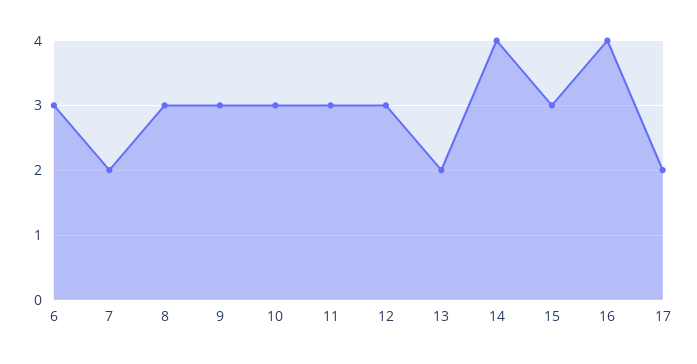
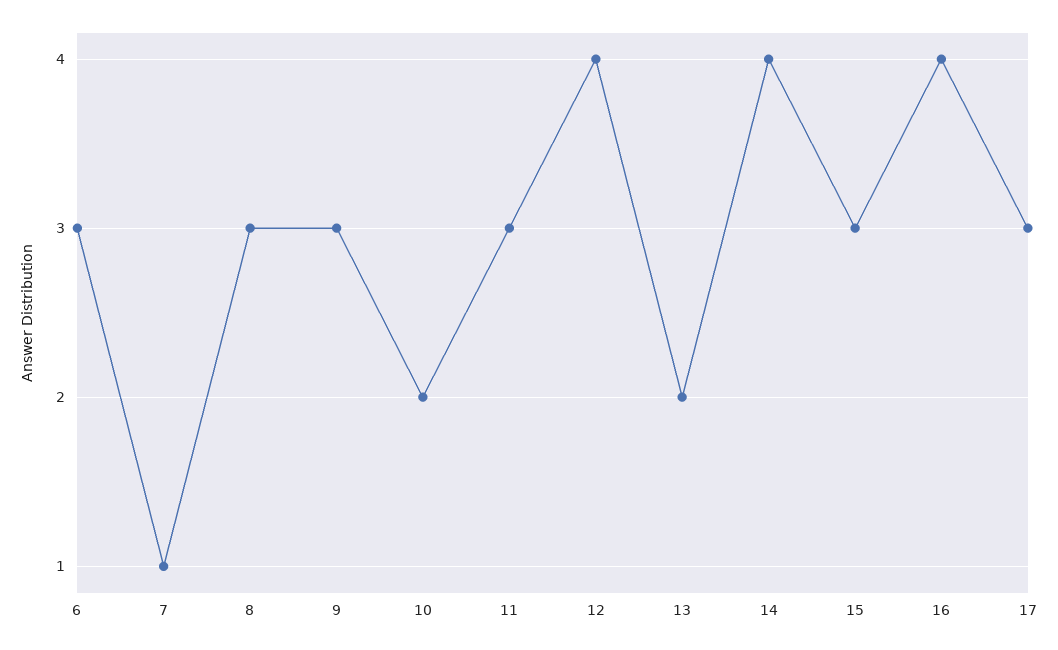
7: 2 -> 1
10: 3 -> 2
12: 3 -> 4
17: 2 -> 3

